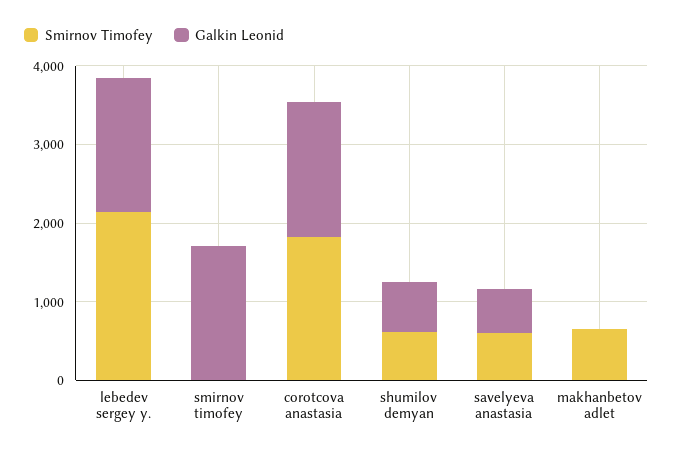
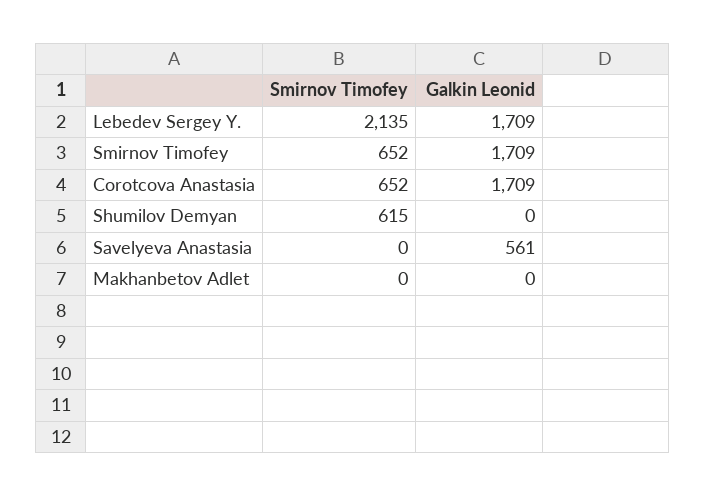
Smirnov Timofey, smirnov timofey: 0 -> 652
Smirnov Timofey, corotcova anastasia: 1800 -> 652
Galkin Leonid, shumilov demyan: 600 -> 0
Smirnov Timofey, savelyeva anastasia: 600 -> 0
Smirnov Timofey, makhanbetov adlet: 600 -> 0

